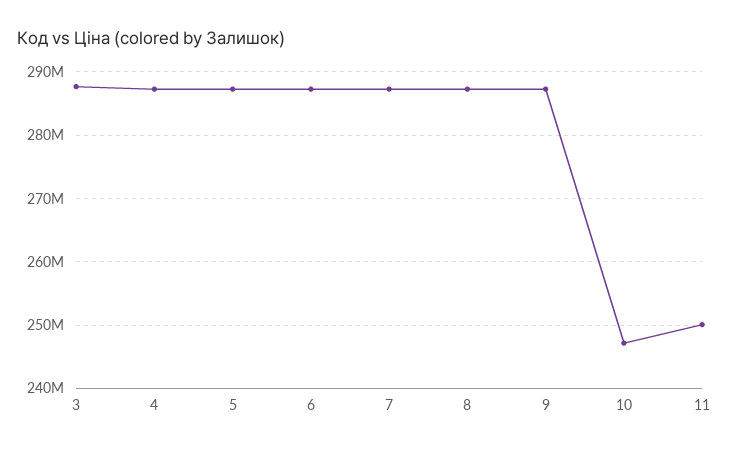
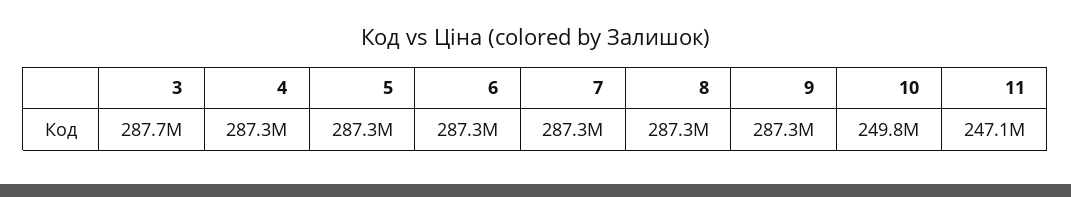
10: 247000000 -> 249800000
11: 250000000 -> 247100000

